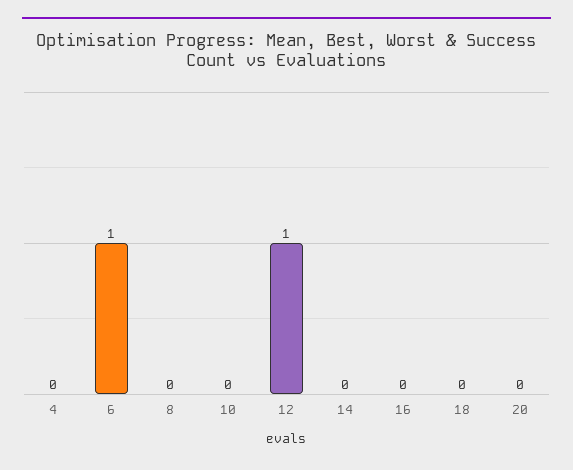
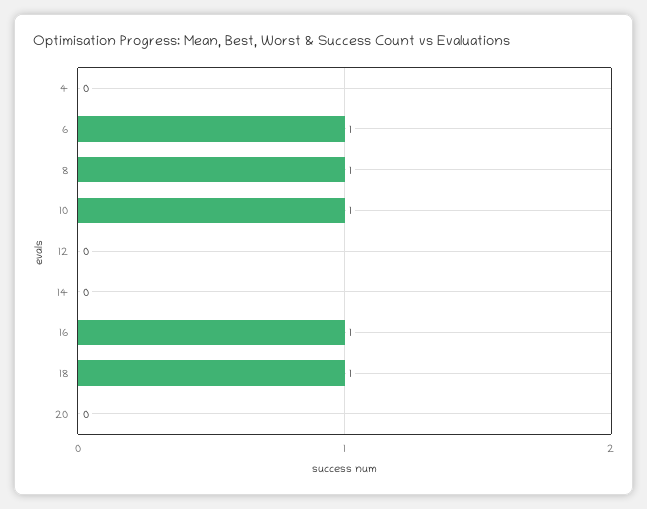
8: 0 -> 1
10: 0 -> 1
12: 1 -> 0
16: 0 -> 1
18: 0 -> 1

